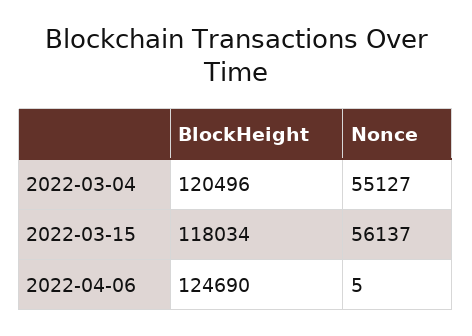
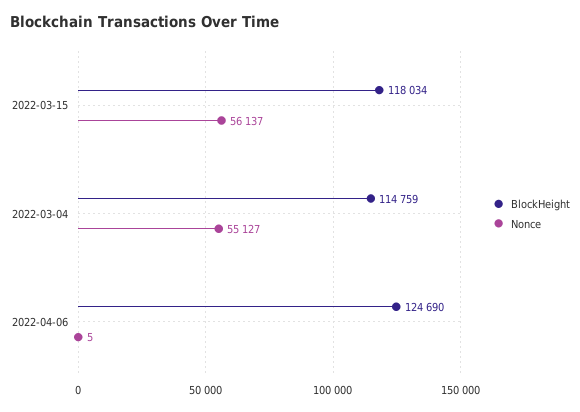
BlockHeight, 2022-03-04: 120496 -> 114759

